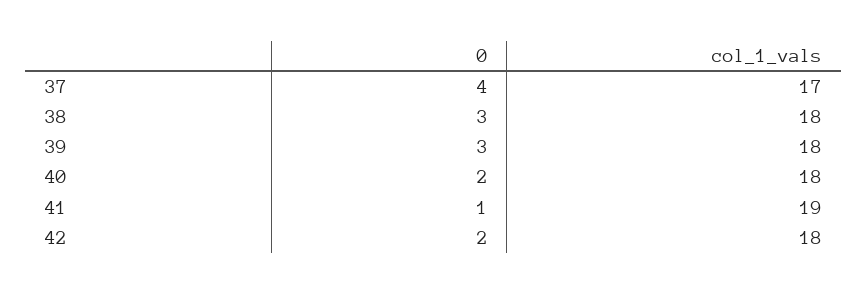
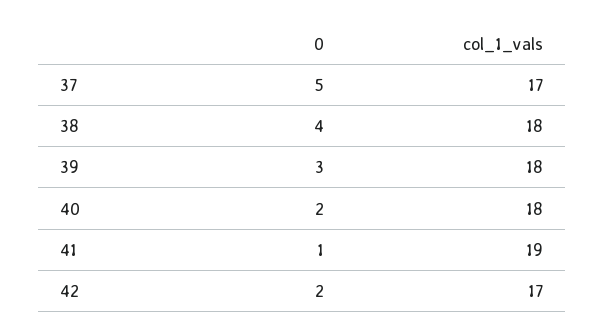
0, 37: 4 -> 5
0, 38: 3 -> 4
col_1_vals, 42: 18 -> 17

